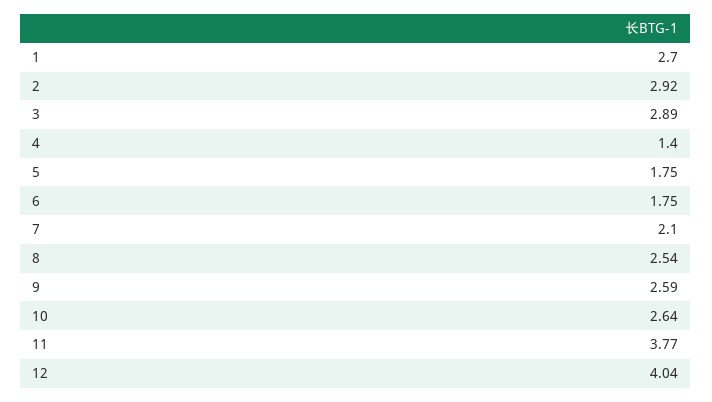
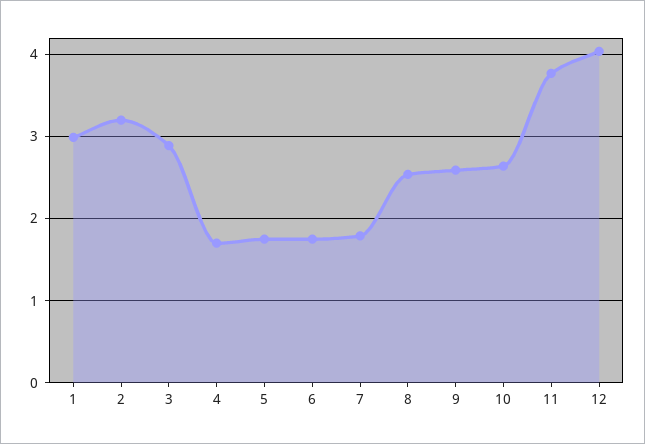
1: 2.7 -> 3
2: 2.92 -> 3.2
4: 1.4 -> 1.7
7: 2.1 -> 1.8

